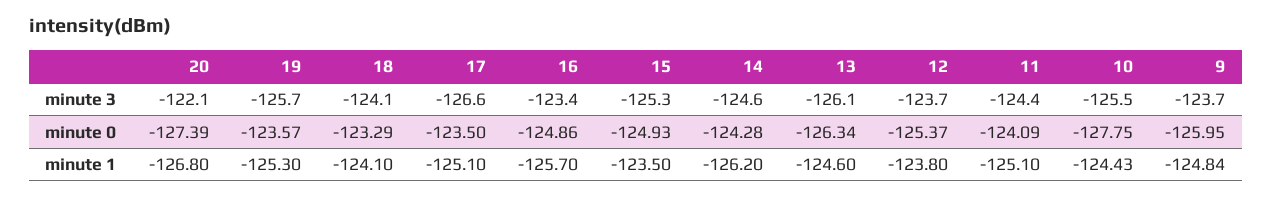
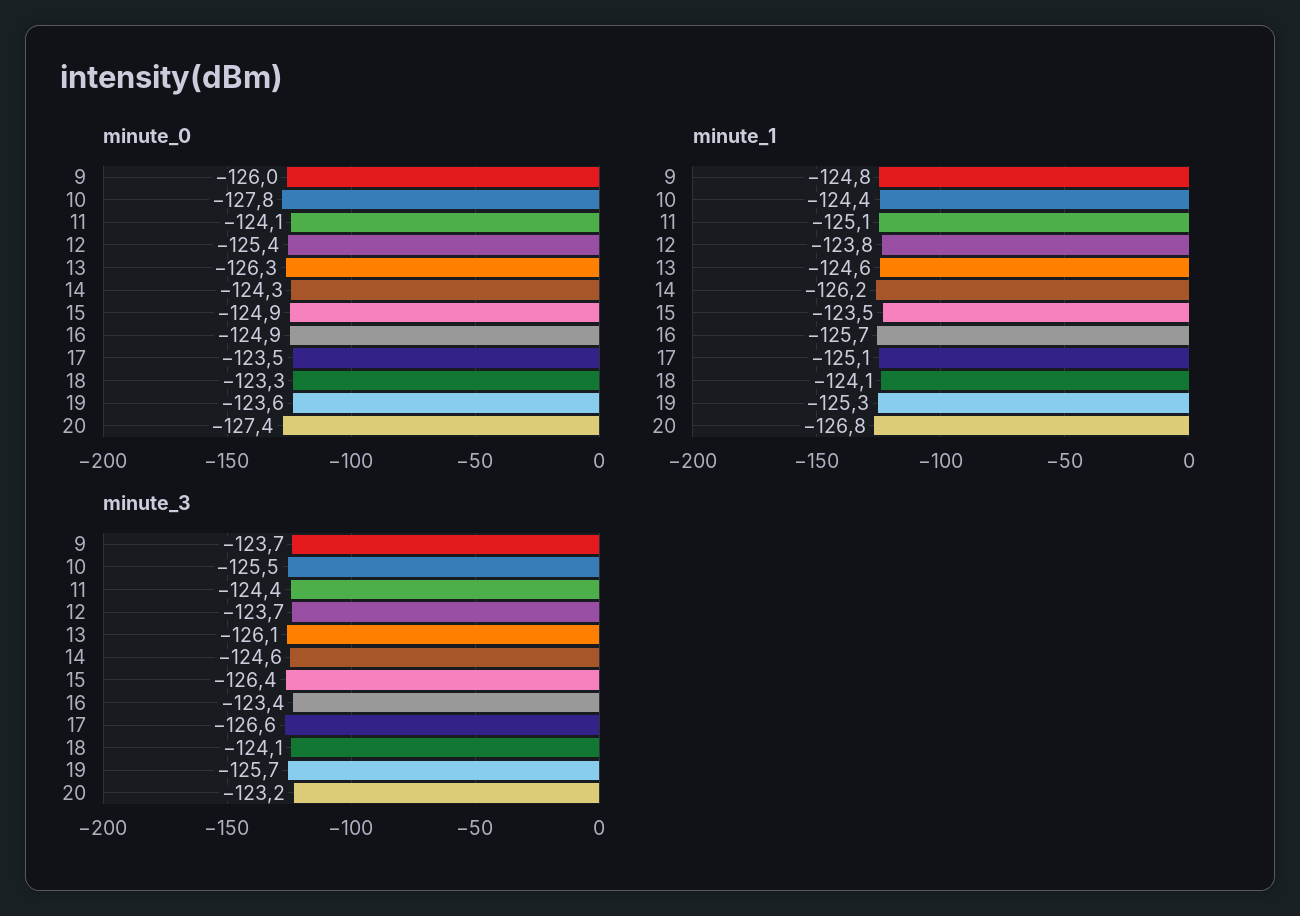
minute 3, 20: -122.1 -> -123.2
minute 3, 15: -125.3 -> -126.4

